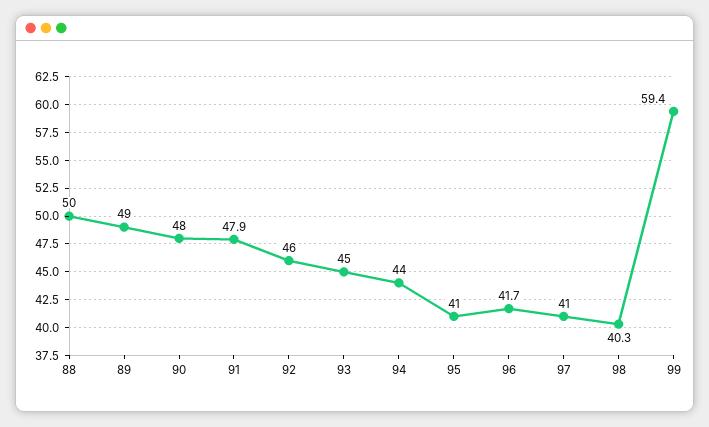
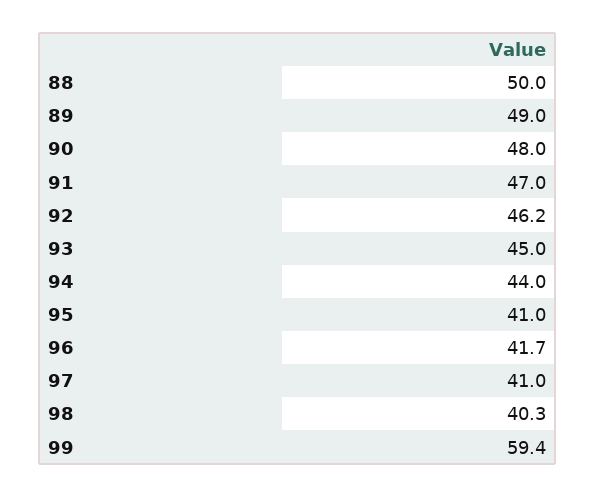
91: 47.9 -> 47
92: 46 -> 46.2

